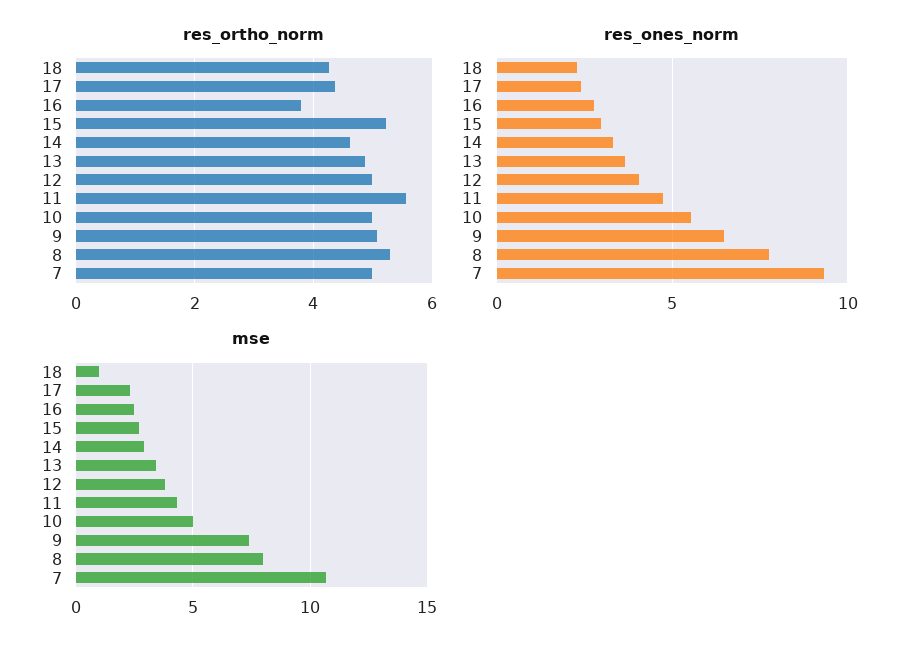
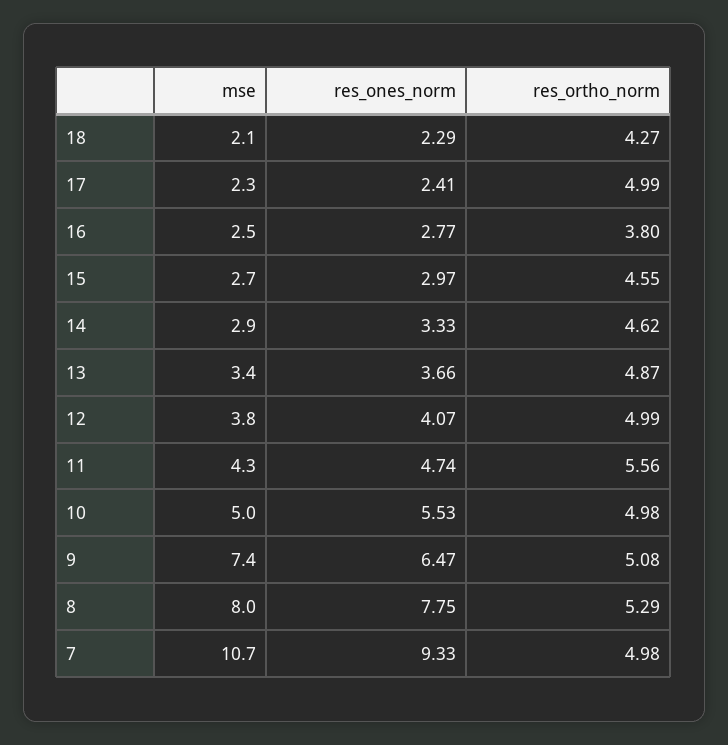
res_ortho_norm, 17: 4.4 -> 4.99
res_ortho_norm, 15: 5.2 -> 4.55
mse, 18: 1 -> 2.1

